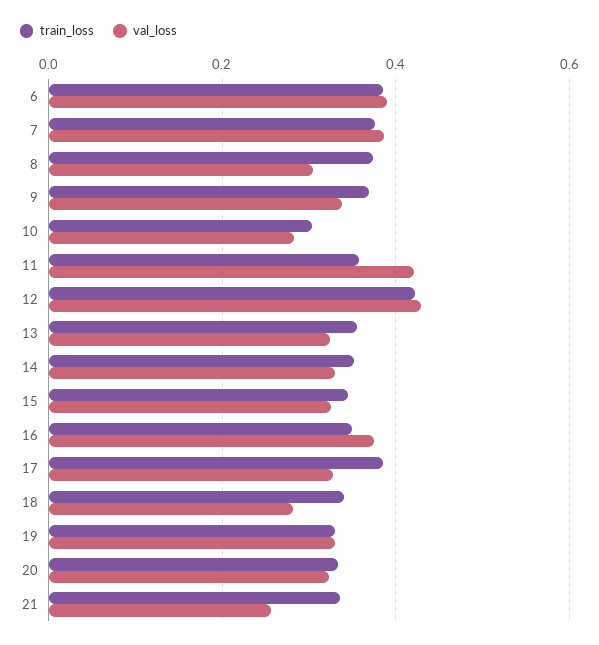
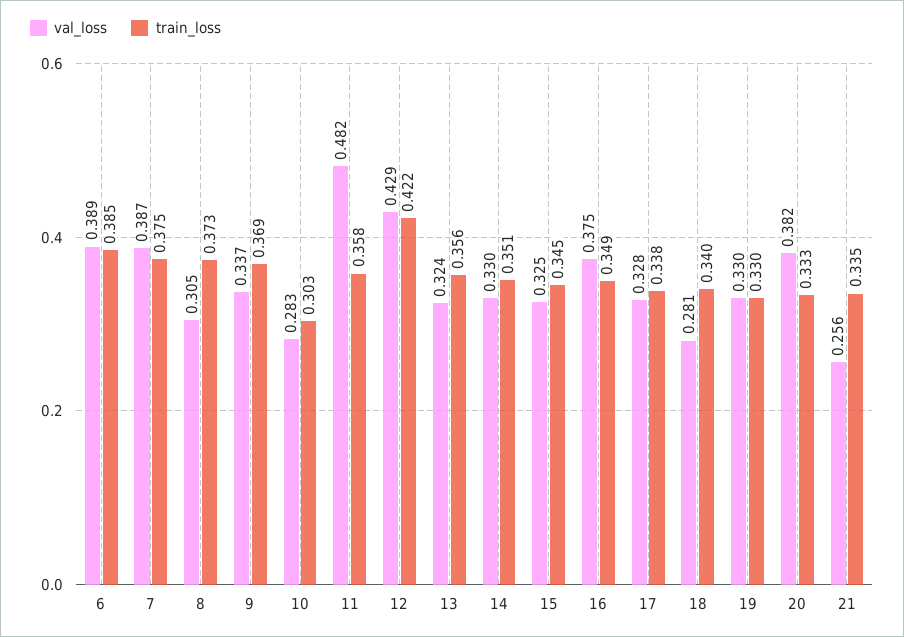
val_loss, 11: 0.42 -> 0.482
train_loss, 17: 0.38 -> 0.338
val_loss, 20: 0.32 -> 0.382

